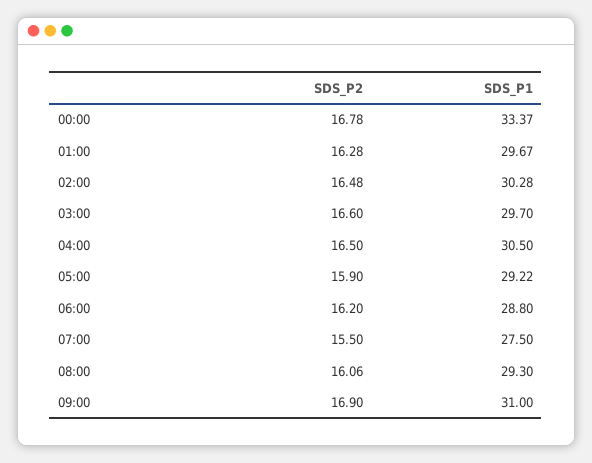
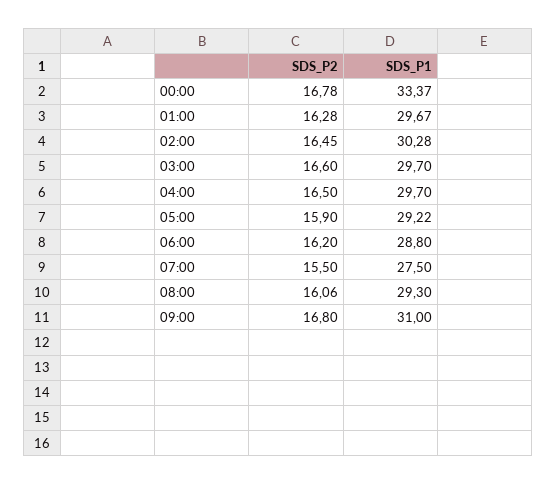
SDS_P2, 02:00: 16.48 -> 16.45
SDS_P1, 04:00: 30.5 -> 29.7
SDS_P2, 09:00: 16.9 -> 16.8

